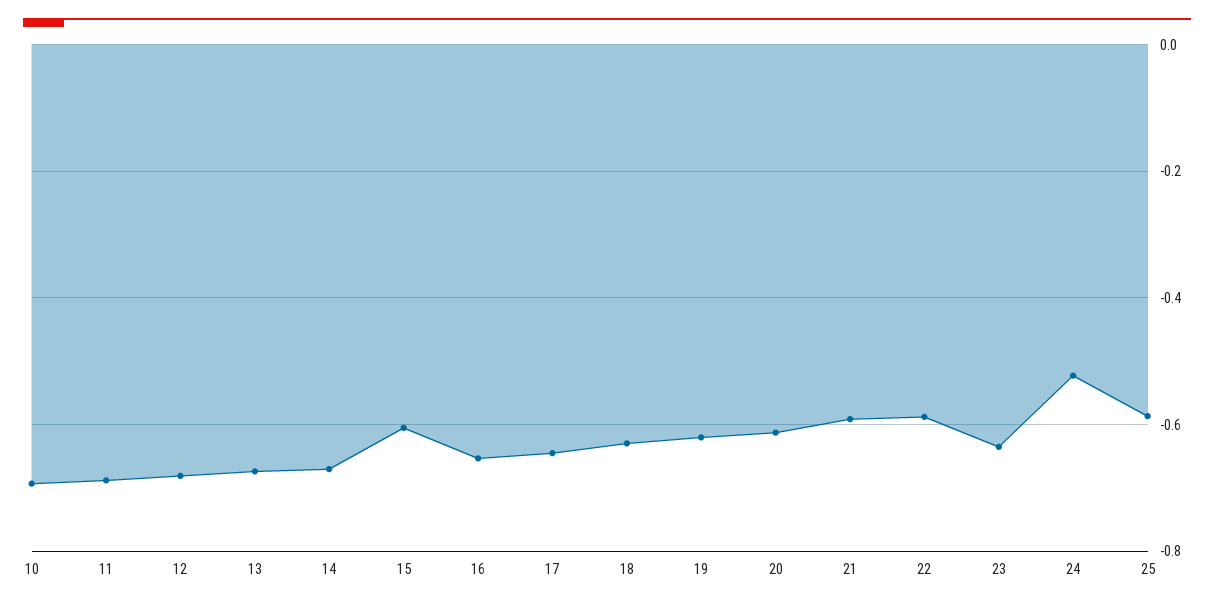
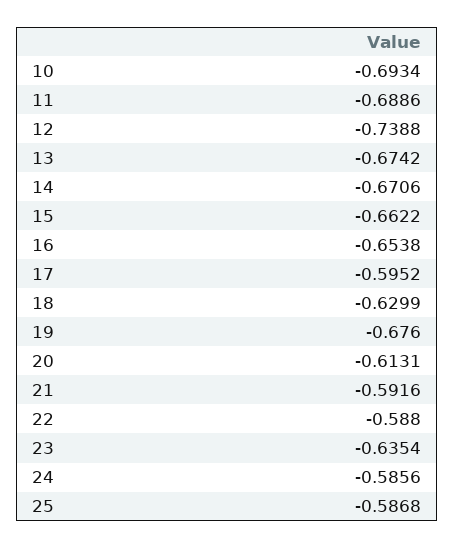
12: -0.68 -> -0.7388
15: -0.6 -> -0.6622
17: -0.64 -> -0.5952
19: -0.62 -> -0.676
24: -0.52 -> -0.5856

